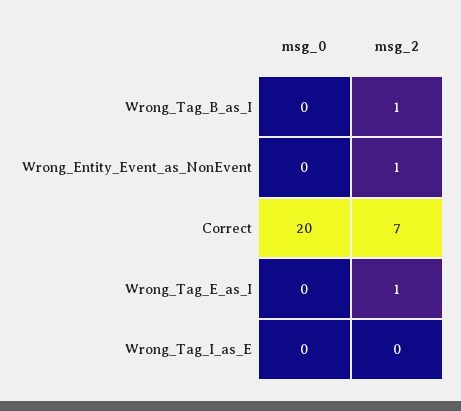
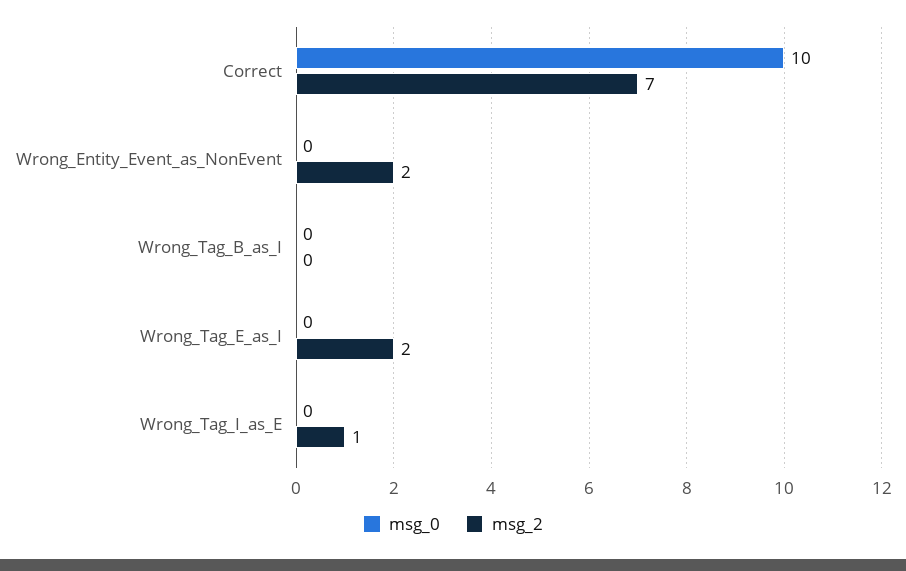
msg_2, Wrong_Tag_B_as_I: 1 -> 0
msg_2, Wrong_Entity_Event_as_NonEvent: 1 -> 2
msg_0, Correct: 20 -> 10
msg_2, Wrong_Tag_E_as_I: 1 -> 2
msg_2, Wrong_Tag_I_as_E: 0 -> 1

